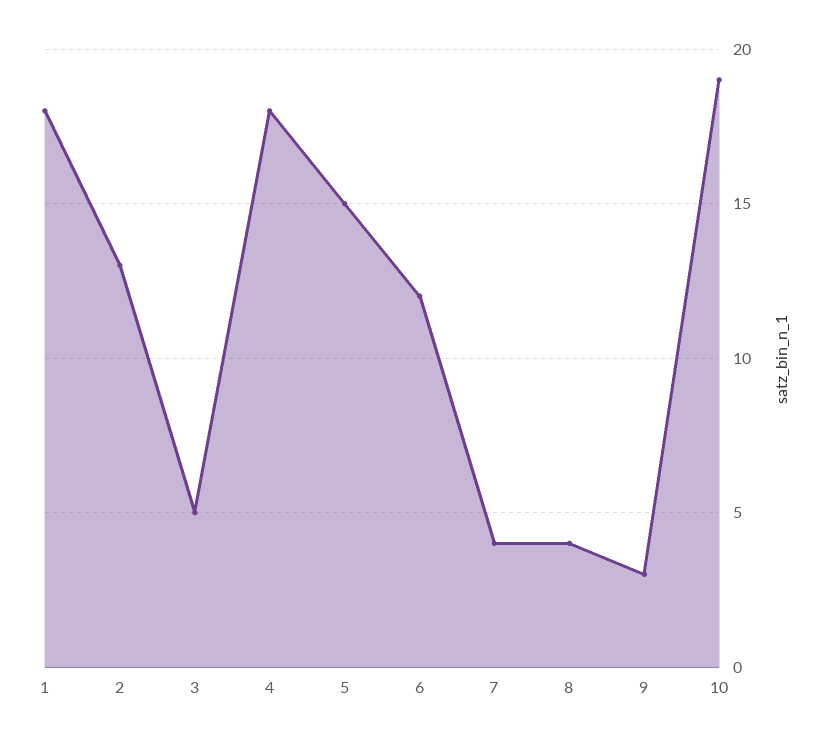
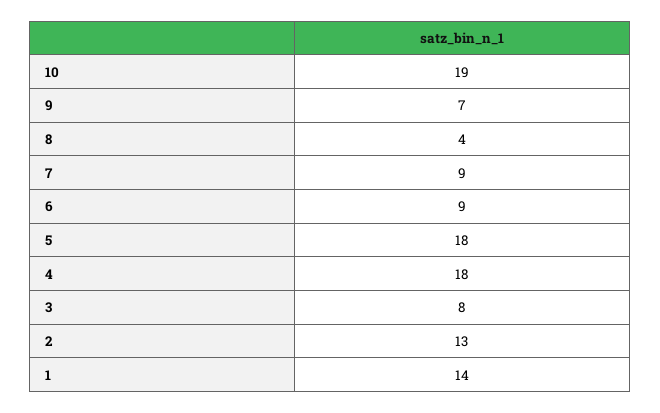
1: 18 -> 14
3: 5 -> 8
5: 15 -> 18
6: 12 -> 9
7: 4 -> 9
9: 3 -> 7

